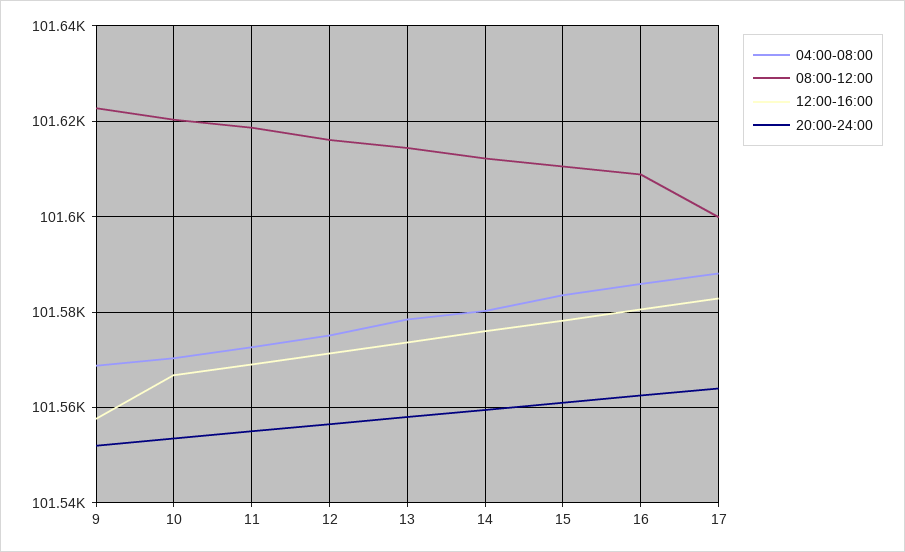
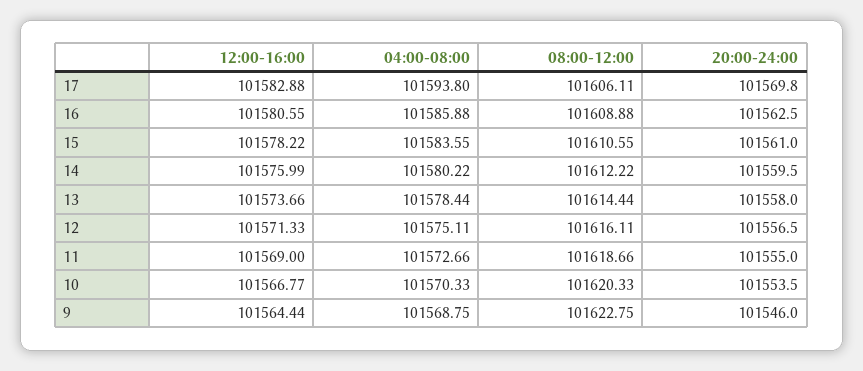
12:00-16:00, 9: 101558 -> 101564.44
20:00-24:00, 9: 101552 -> 101546
04:00-08:00, 17: 101588 -> 101593.8
08:00-12:00, 17: 101600 -> 101606.11
20:00-24:00, 17: 101564 -> 101569.8

